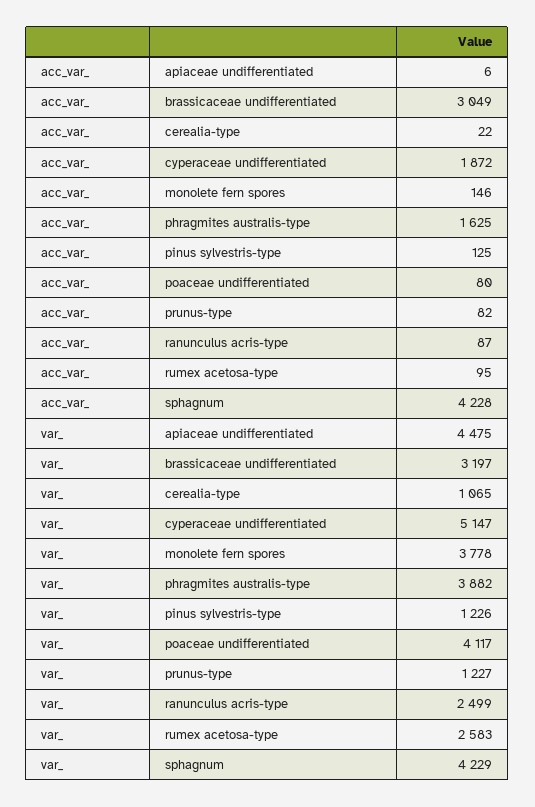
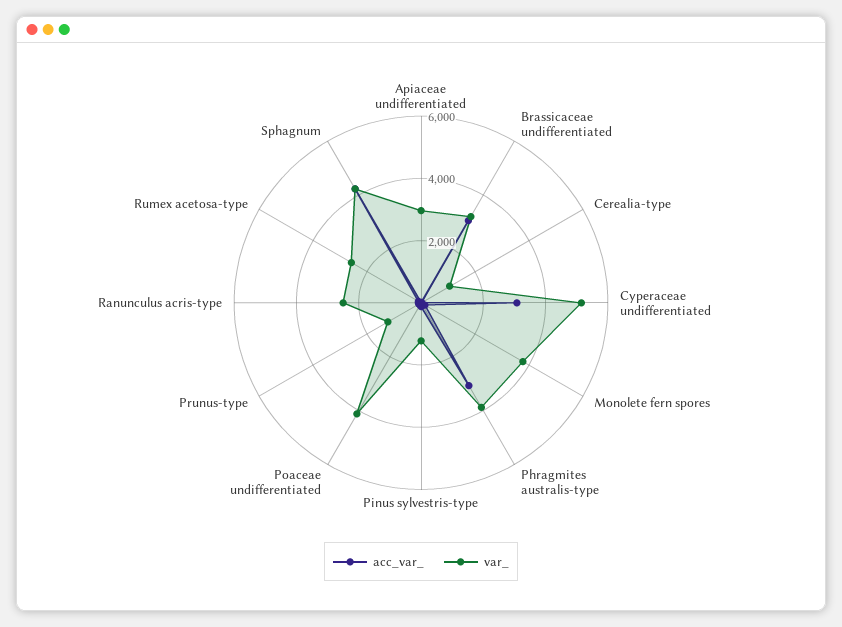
acc_var_, cyperaceae undifferentiated: 1872 -> 3000
acc_var_, phragmites australis-type: 1625 -> 3000
var_, apiaceae undifferentiated: 4475 -> 3000

